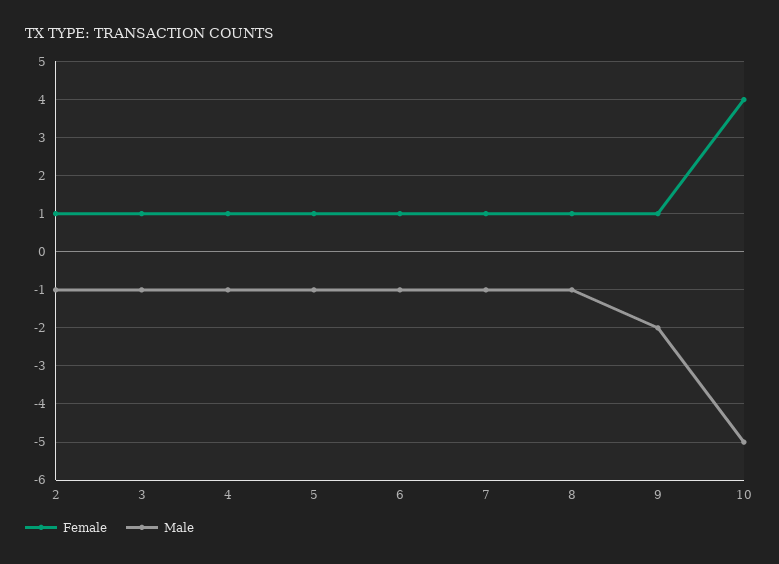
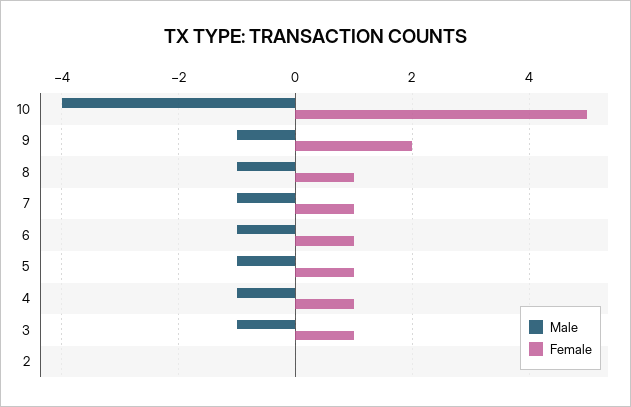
Female, 2: 1 -> 0
Male, 2: -1 -> 0
Female, 9: 1 -> 2
Male, 9: -2 -> -1
Female, 10: 4 -> 5
Male, 10: -5 -> -4

